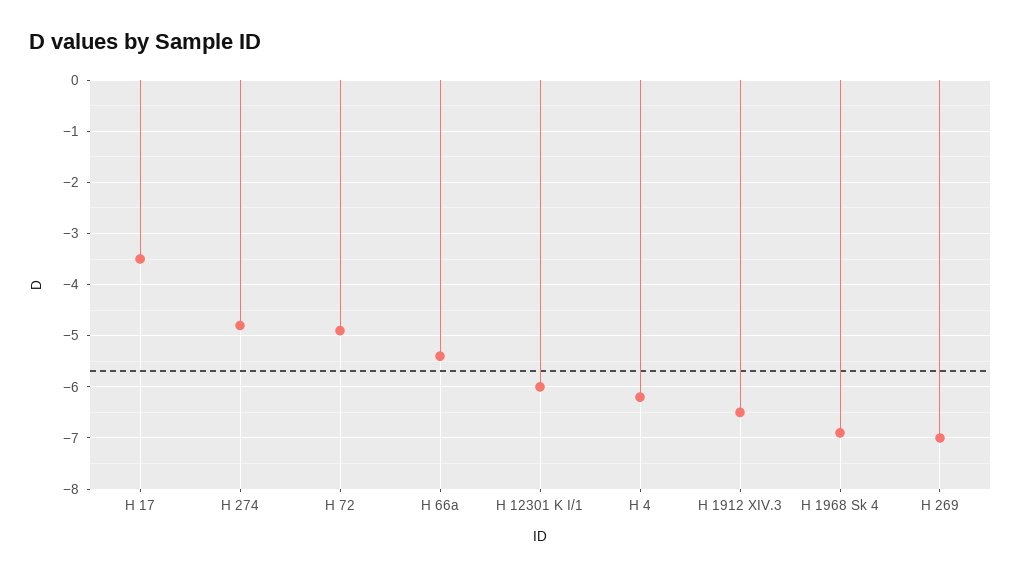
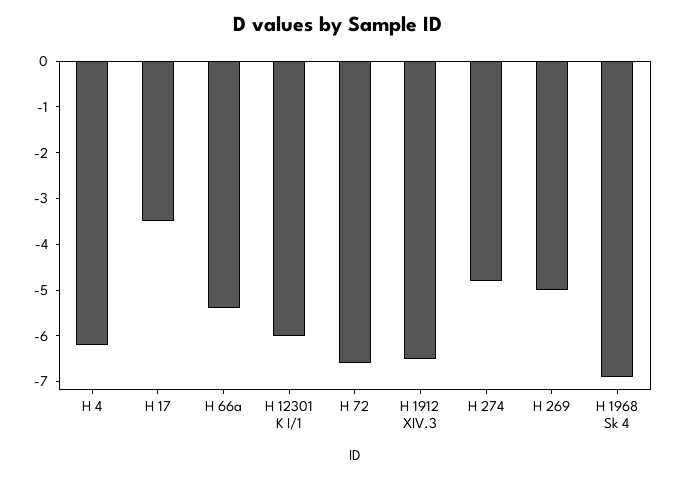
H 72: -5 -> -6.5
H 269: -7 -> -5

